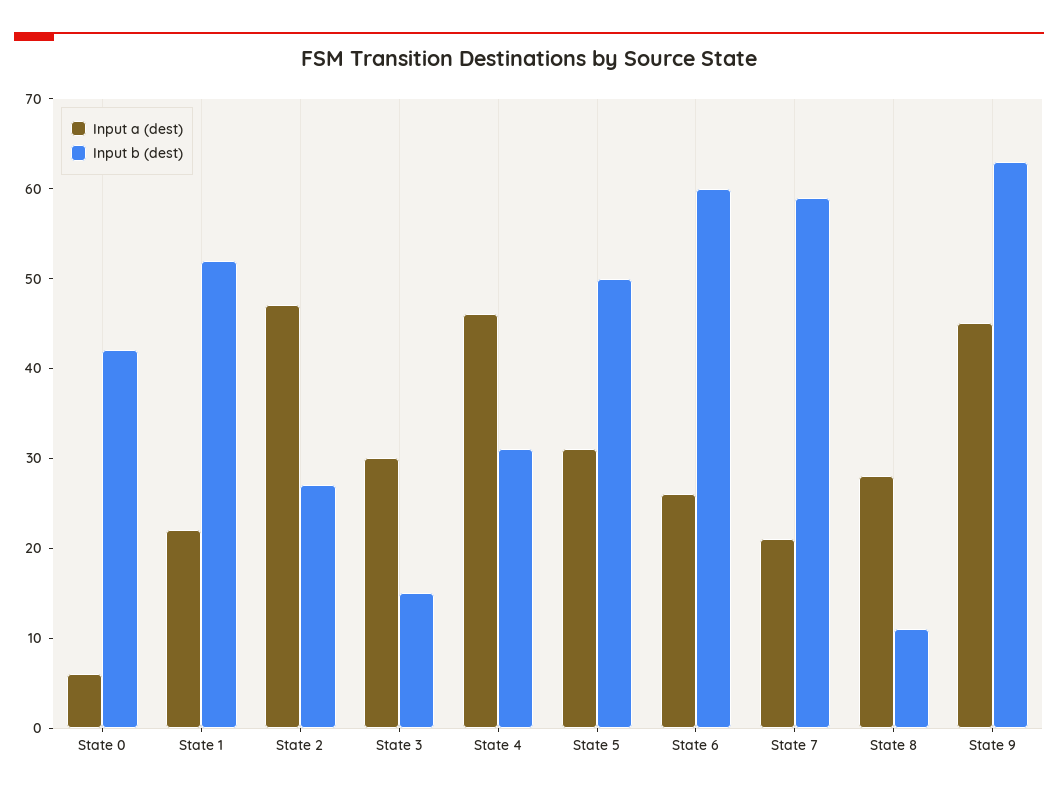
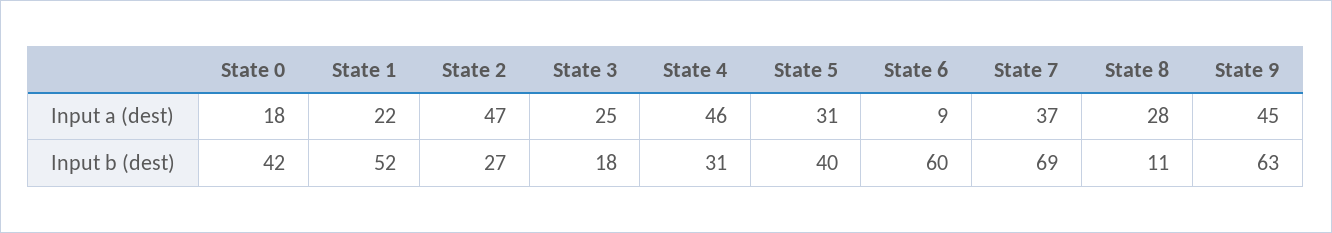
Input a (dest), State 0: 6 -> 18
Input a (dest), State 3: 30 -> 25
Input b (dest), State 3: 15 -> 18
Input b (dest), State 5: 50 -> 40
Input a (dest), State 6: 26 -> 9
Input a (dest), State 7: 21 -> 37
Input b (dest), State 7: 59 -> 69

